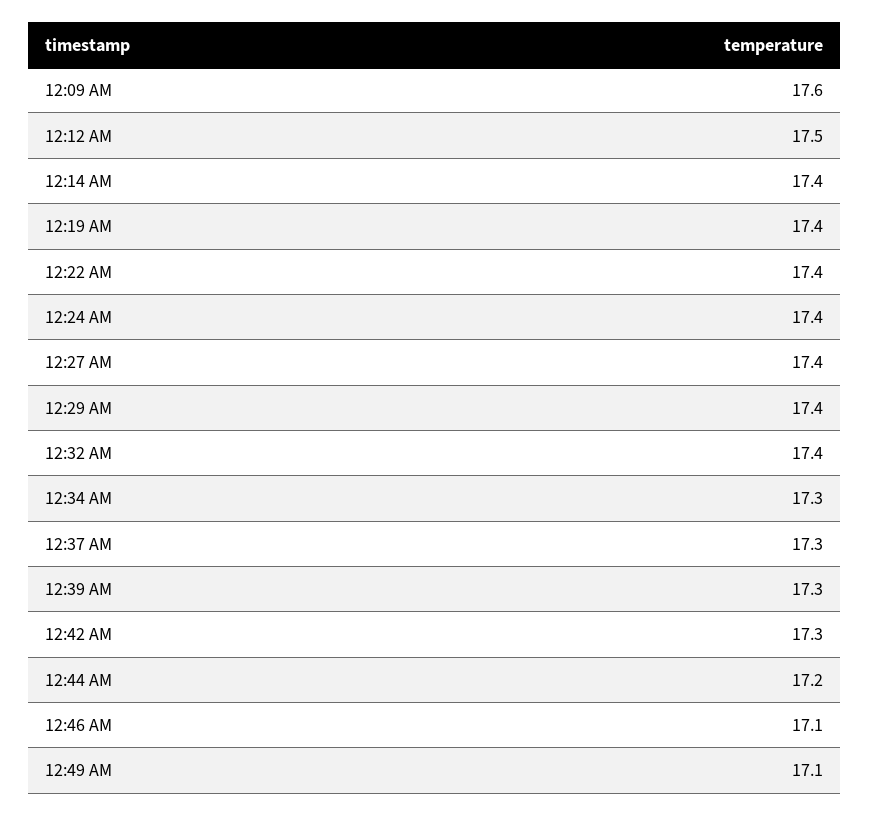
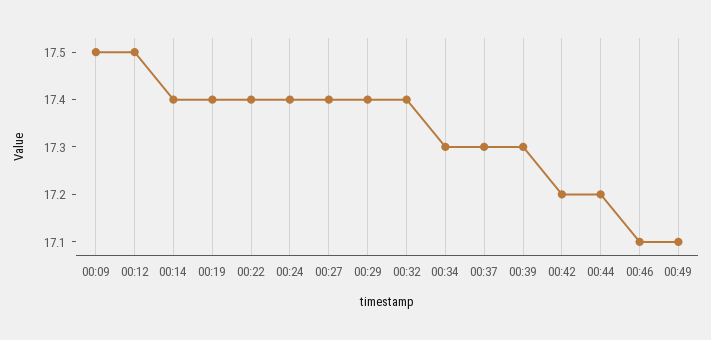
12:09 AM: 17.6 -> 17.5
12:42 AM: 17.3 -> 17.2

